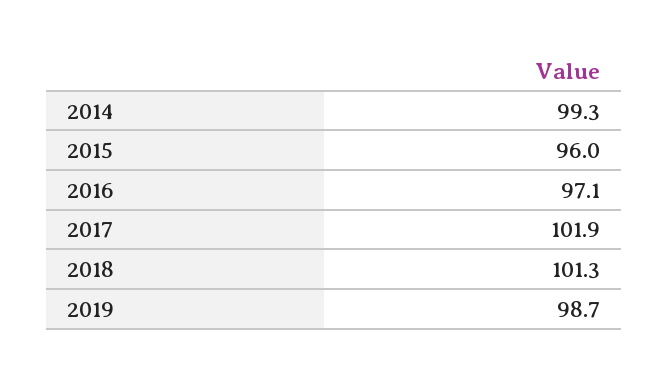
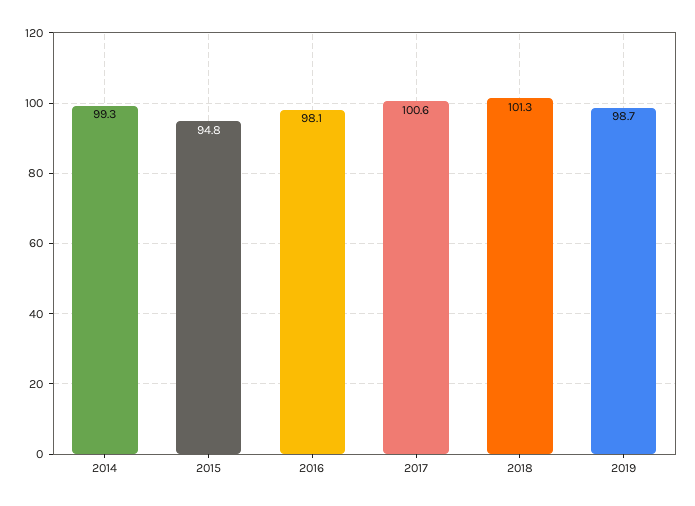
2015: 96 -> 94.8
2016: 97.1 -> 98.1
2017: 101.9 -> 100.6

